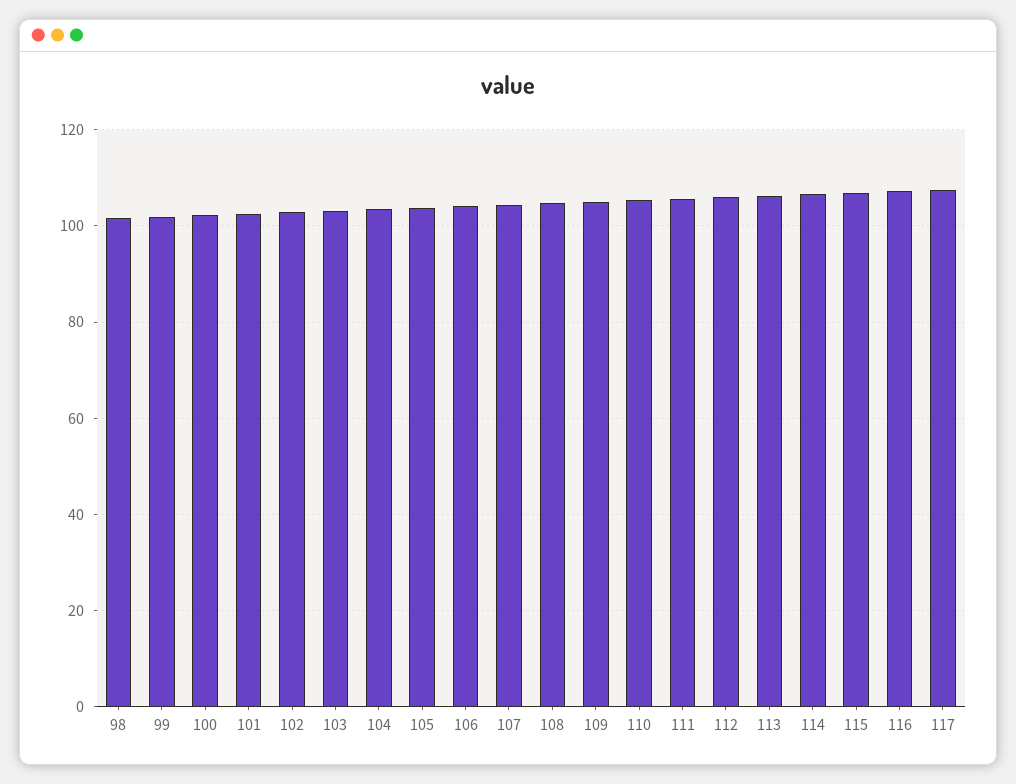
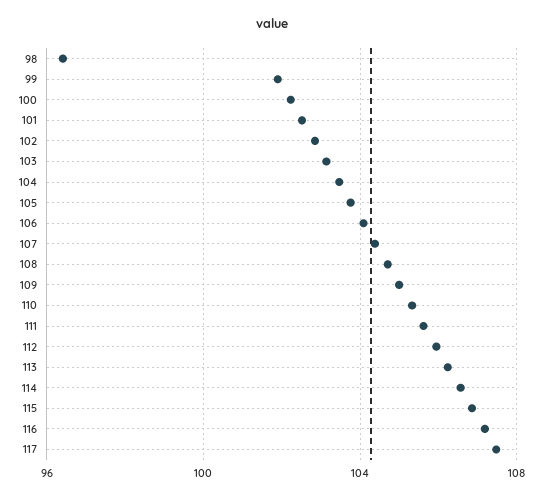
98: 102 -> 96.5

